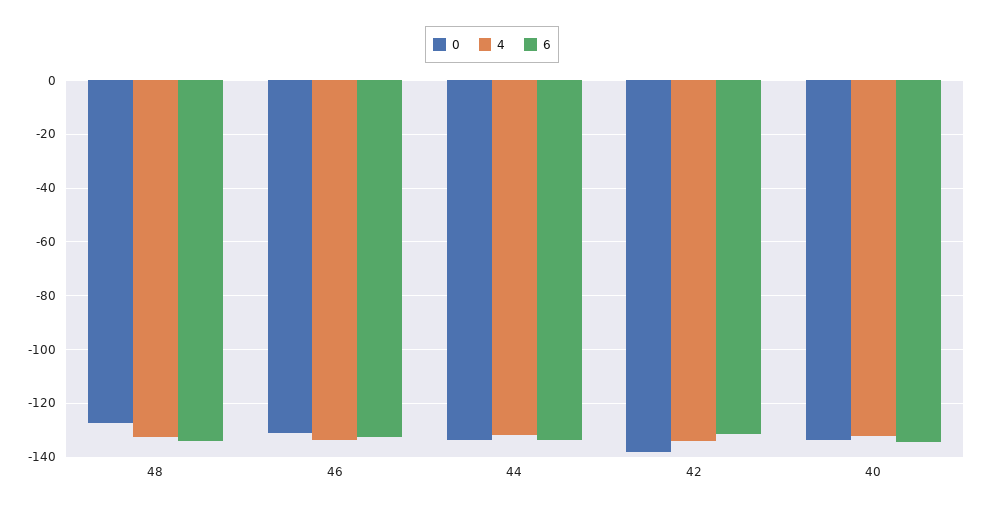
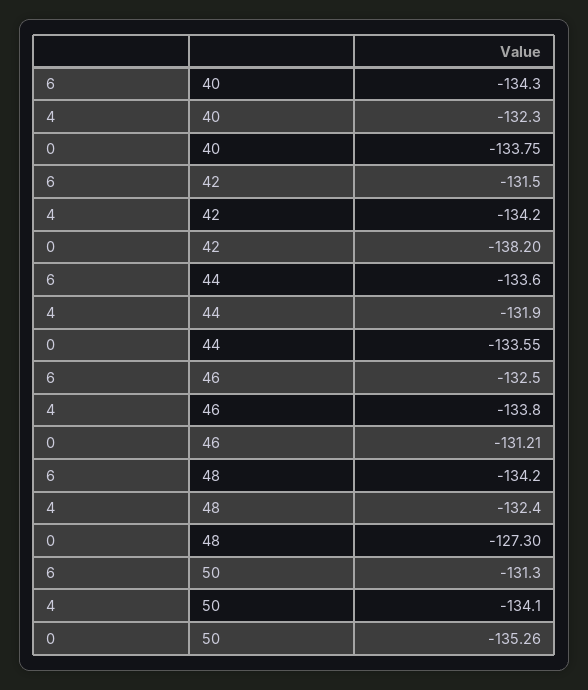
6, 50: none -> -131.3
4, 50: none -> -134.1
0, 50: none -> -135.26

